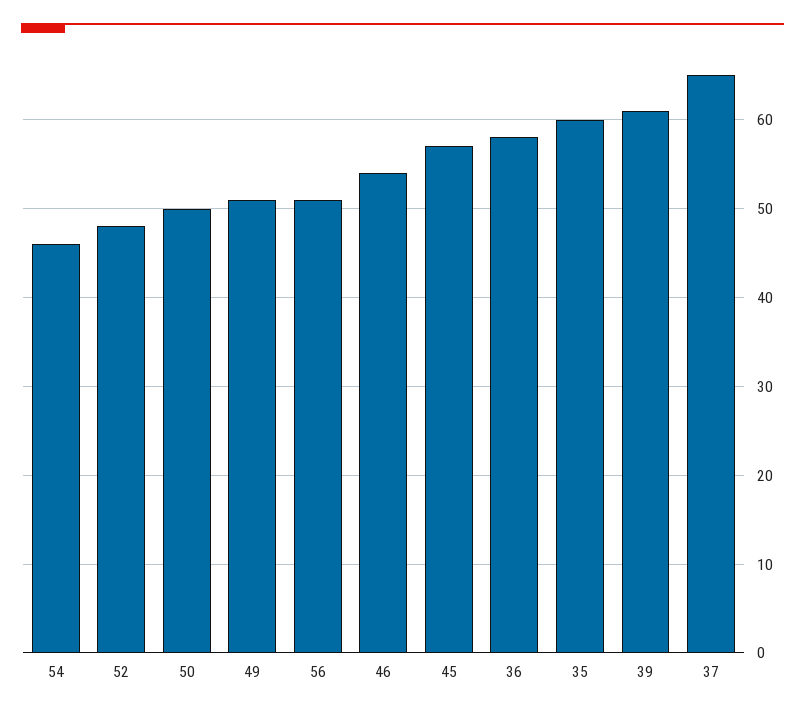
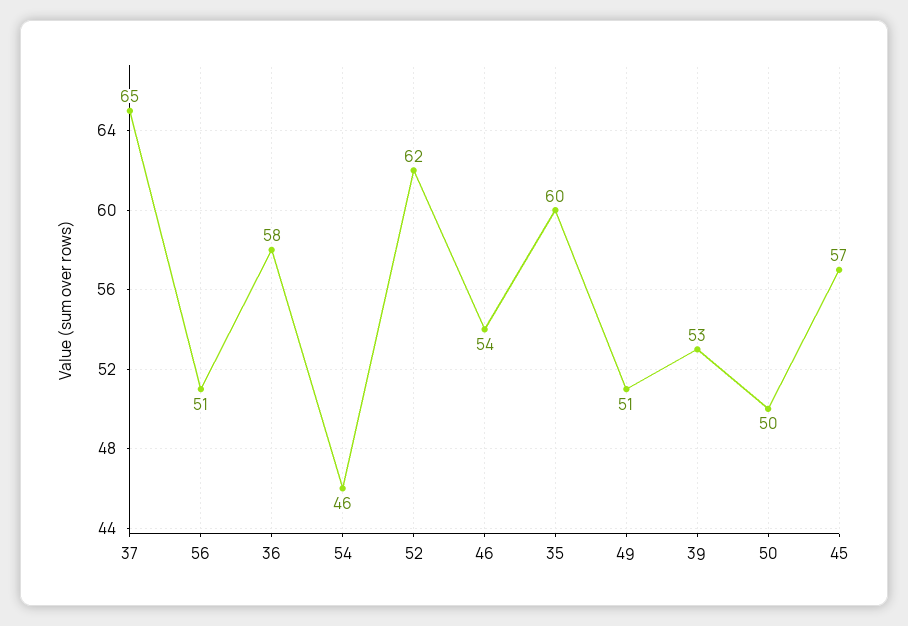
52: 48 -> 62
39: 61 -> 53

